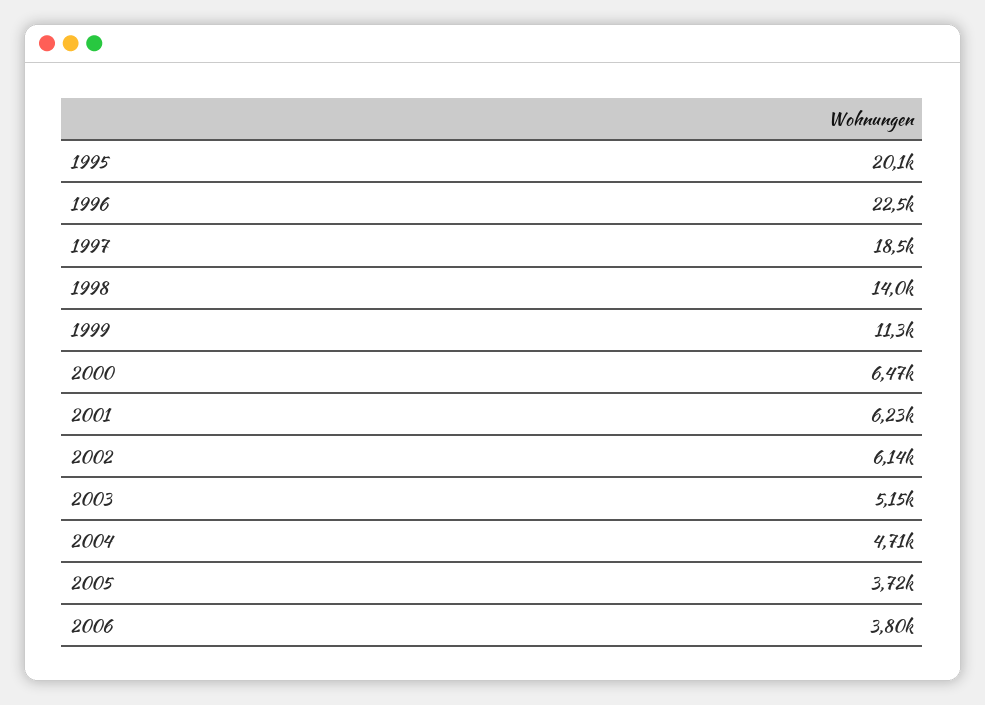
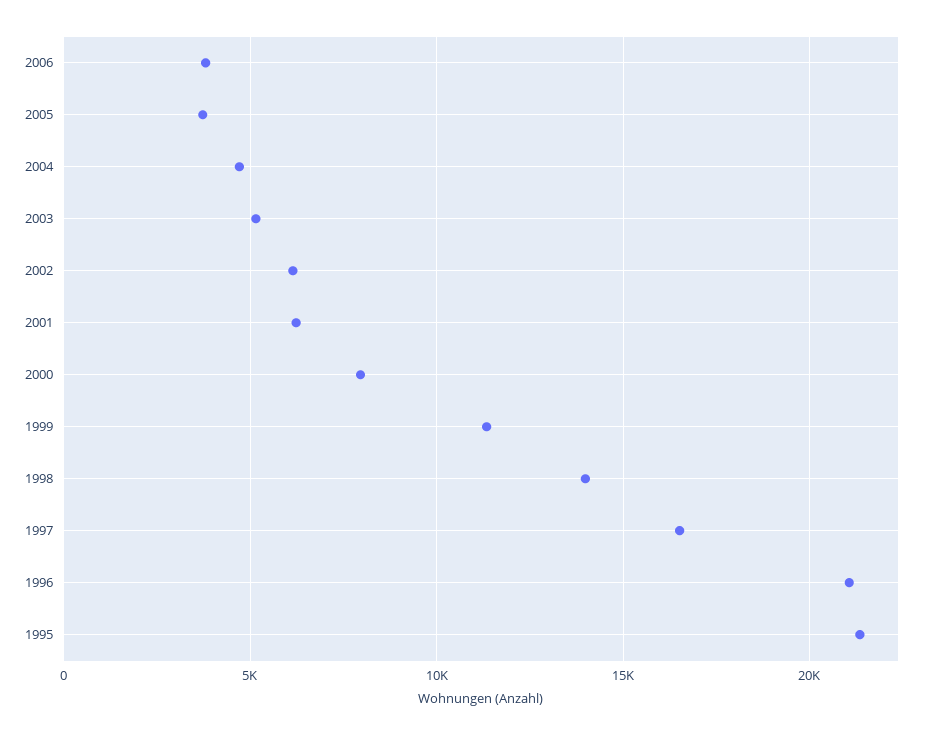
1995: 20100 -> 21500
1996: 22500 -> 21000
1997: 18500 -> 16500
2000: 6470 -> 8000

